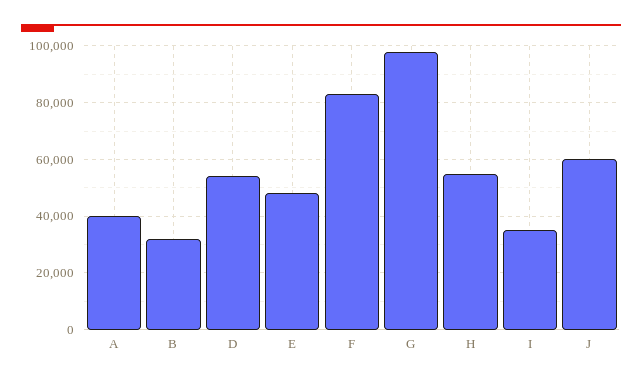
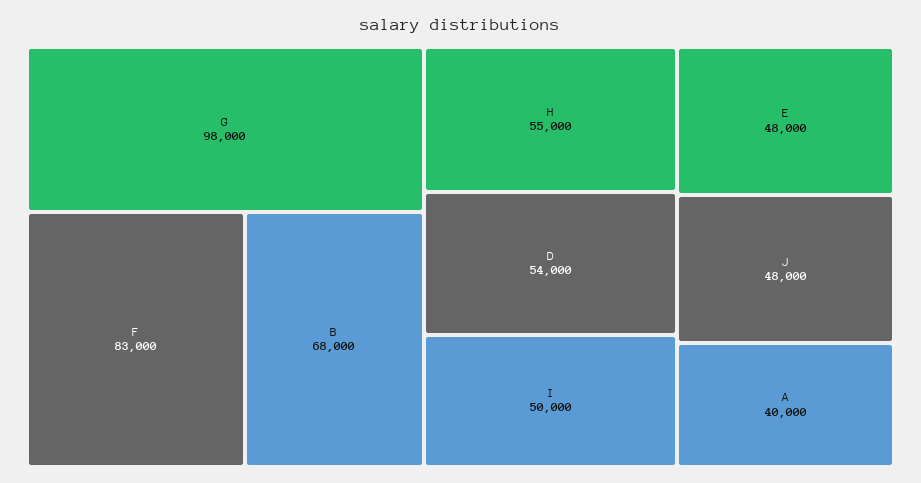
B: 32500 -> 68000
I: 35000 -> 50000
J: 60000 -> 48000

